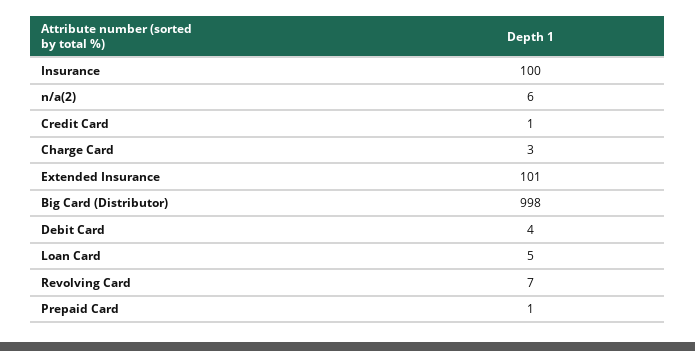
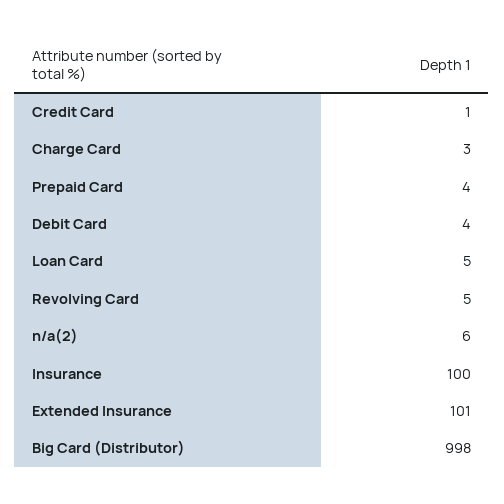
Revolving Card: 7 -> 5
Prepaid Card: 1 -> 4

